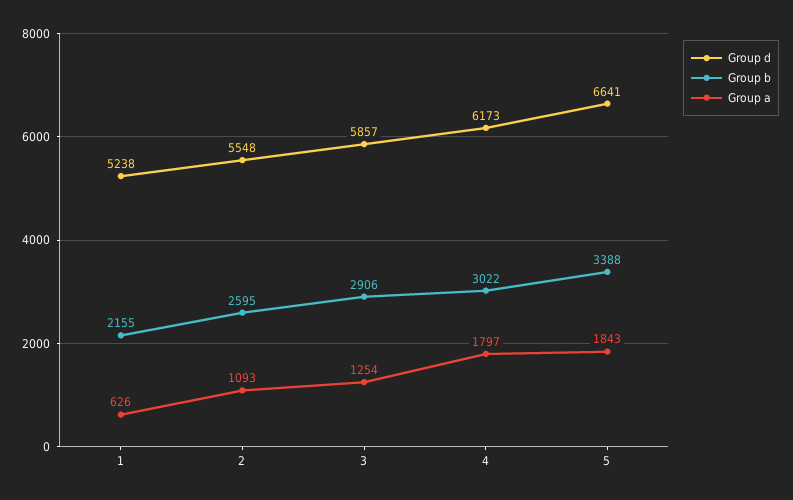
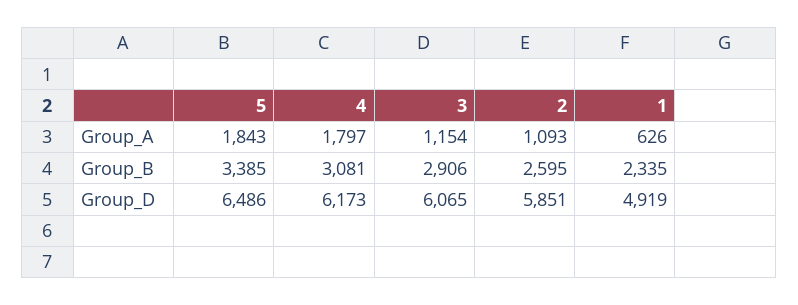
Group d, 1: 5238 -> 4919
Group b, 1: 2155 -> 2335
Group d, 2: 5548 -> 5851
Group d, 3: 5857 -> 6065
Group a, 3: 1254 -> 1154
Group b, 4: 3022 -> 3081
Group d, 5: 6641 -> 6486
Group b, 5: 3388 -> 3385

